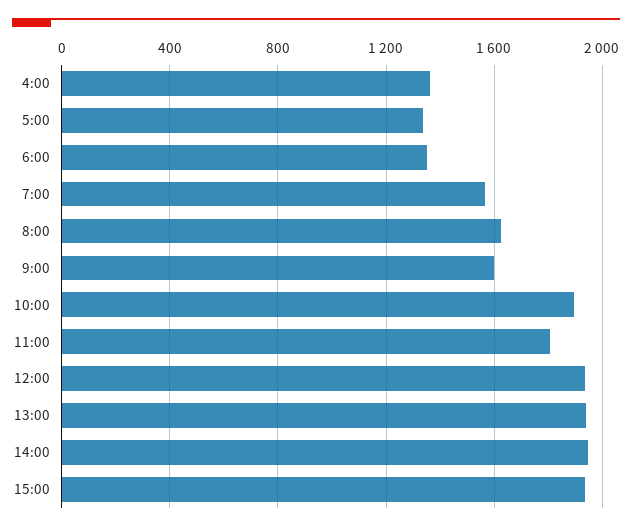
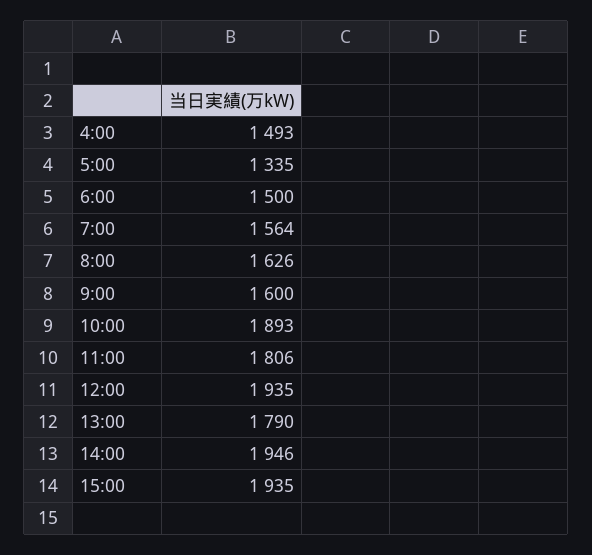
4:00: 1350 -> 1493
6:00: 1350 -> 1500
13:00: 1950 -> 1790

